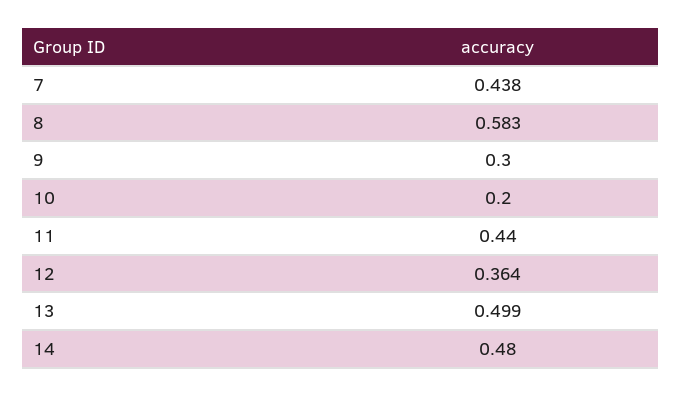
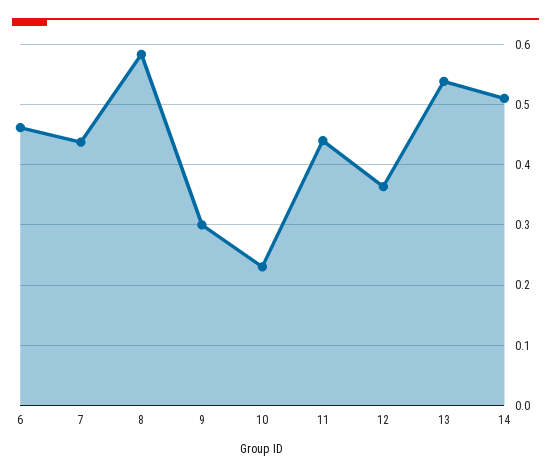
10: 0.2 -> 0.23
13: 0.499 -> 0.54
14: 0.48 -> 0.51
6: none -> 0.46

